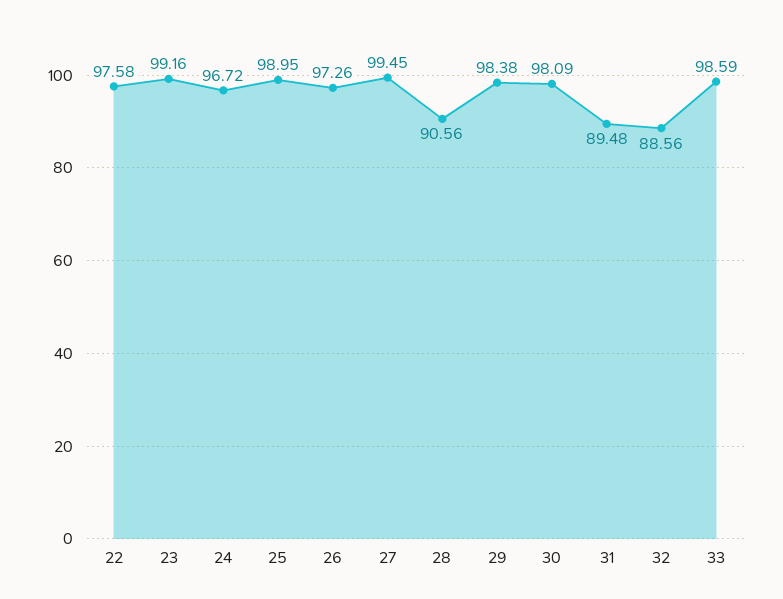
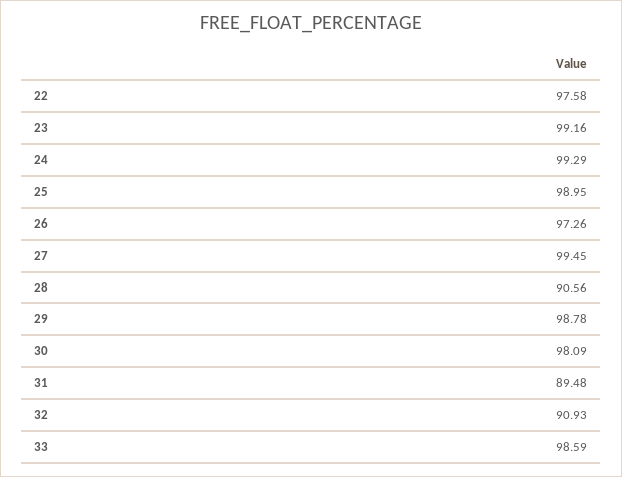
24: 96.72 -> 99.29
29: 98.38 -> 98.78
32: 88.56 -> 90.93

